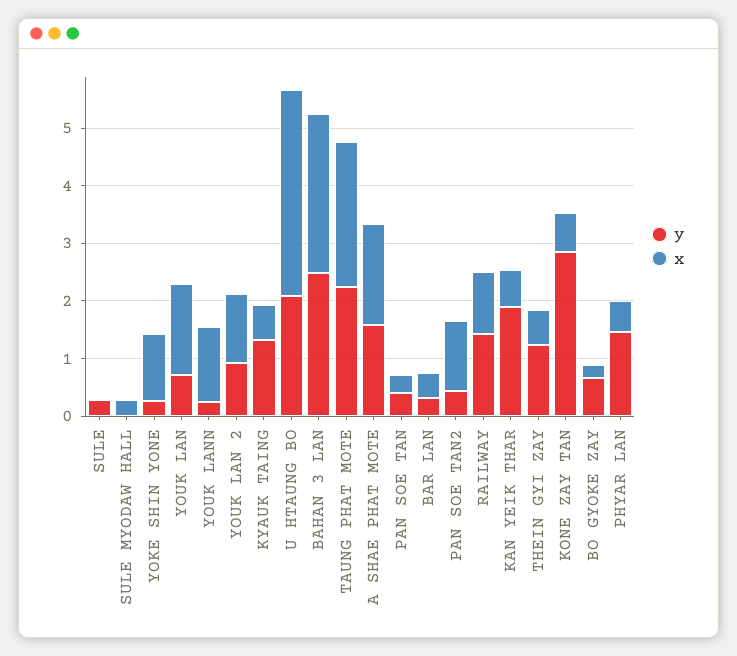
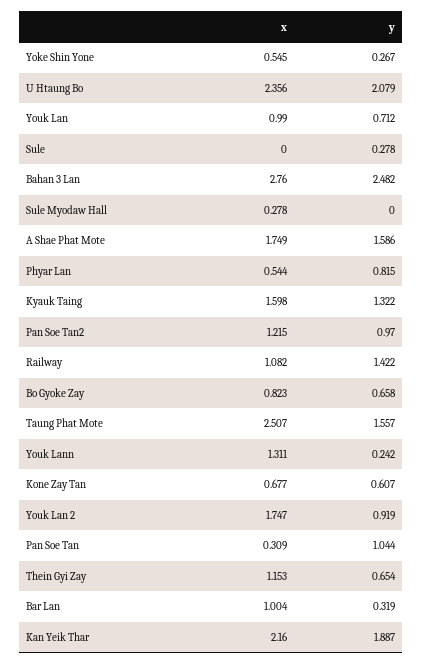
x, YOKE SHIN YONE: 1.2 -> 0.545
x, YOUK LAN: 1.6 -> 0.99
x, YOUK LAN 2: 1.2 -> 1.747
x, KYAUK TAING: 0.6 -> 1.598
x, U HTAUNG BO: 3.6 -> 2.356
y, TAUNG PHAT MOTE: 2.2 -> 1.557
y, PAN SOE TAN: 0.4 -> 1.044
x, BAR LAN: 0.4 -> 1.004
y, PAN SOE TAN2: 0.4 -> 0.97
x, KAN YEIK THAR: 0.6 -> 2.16
y, THEIN GYI ZAY: 1.2 -> 0.654
x, THEIN GYI ZAY: 0.6 -> 1.153
y, KONE ZAY TAN: 2.8 -> 0.607
x, BO GYOKE ZAY: 0.2 -> 0.823
y, PHYAR LAN: 1.4 -> 0.815

